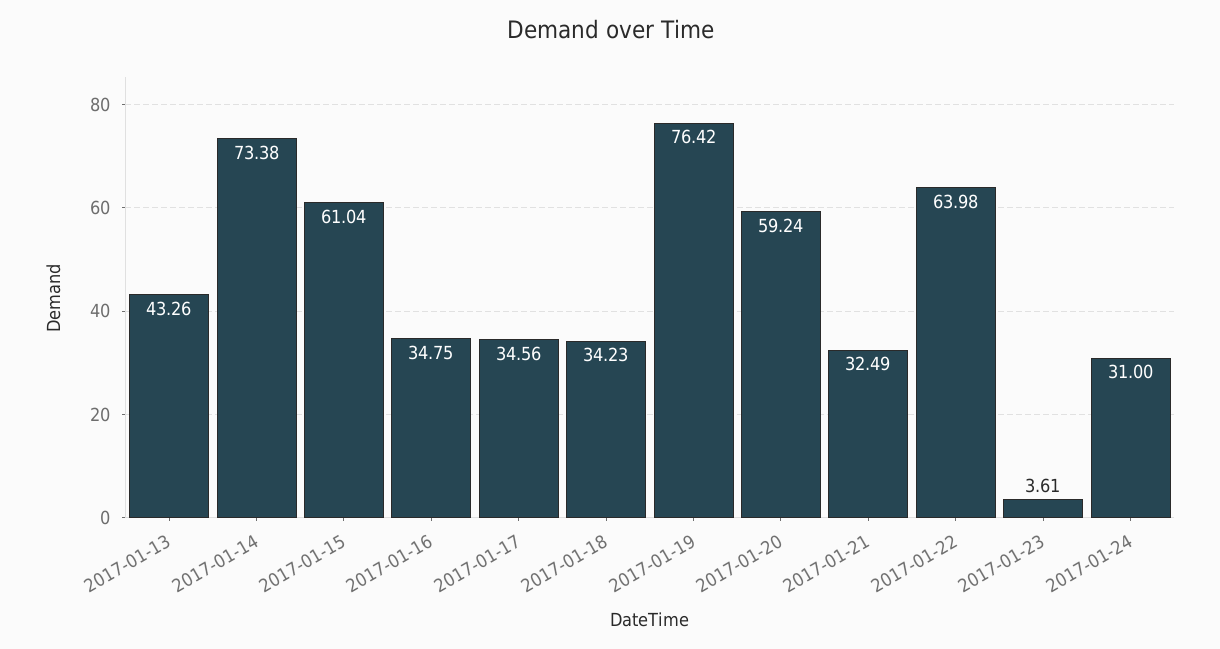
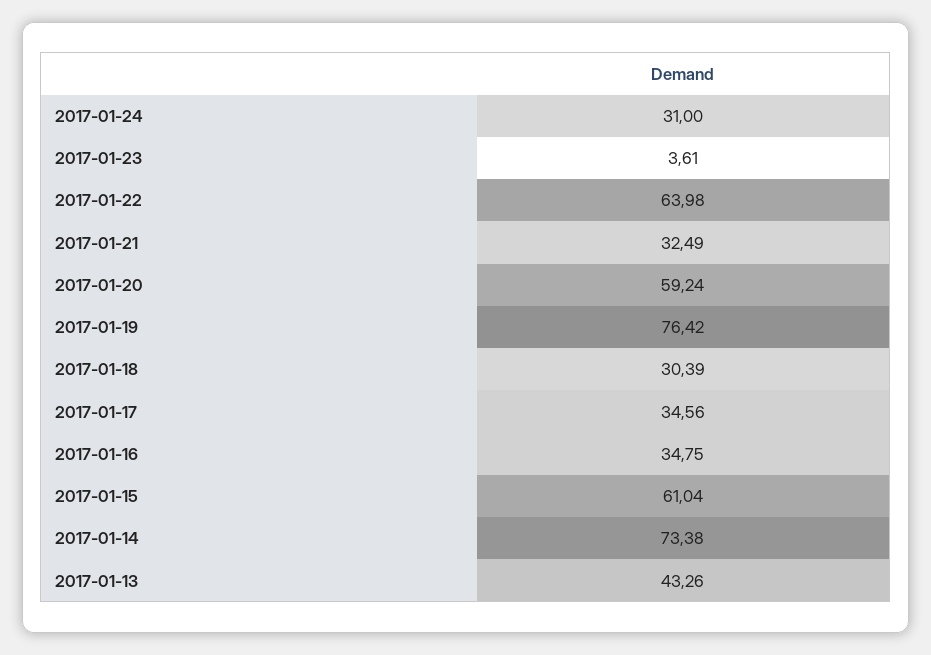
2017-01-18: 34.23 -> 30.39

